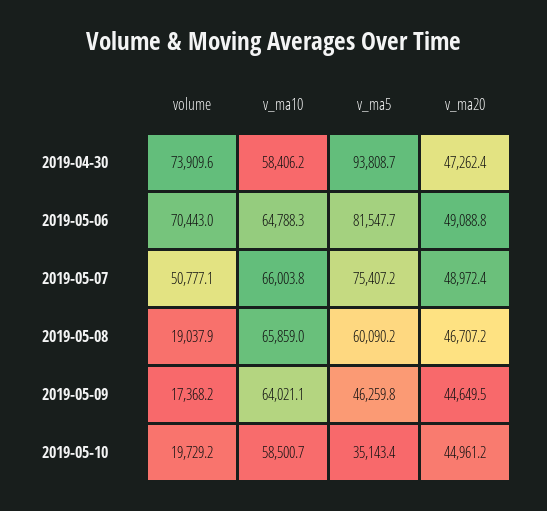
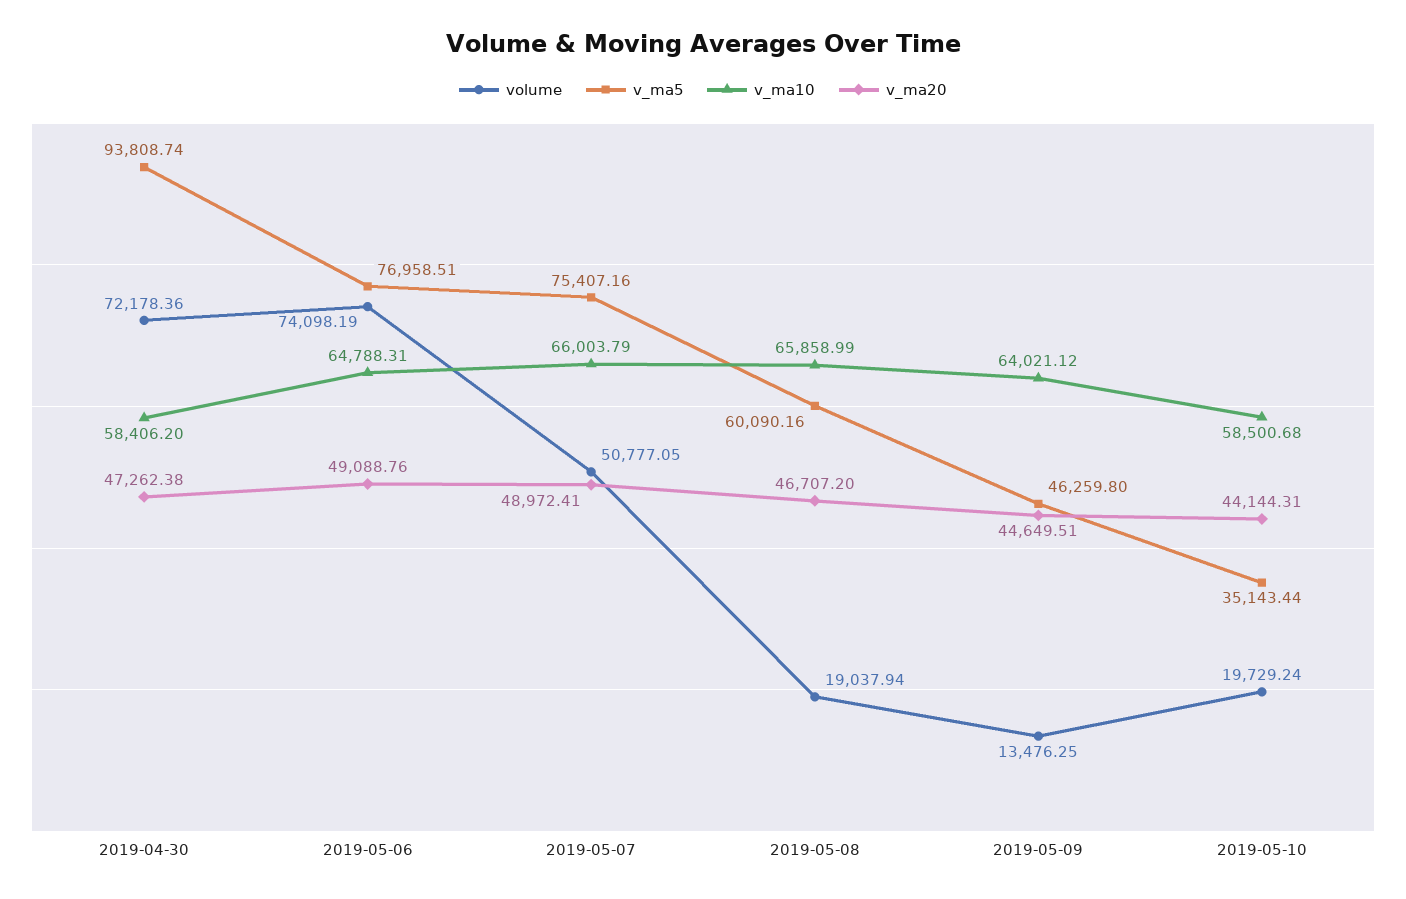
volume, 2019-04-30: 73909.6 -> 72178.36
volume, 2019-05-06: 70443 -> 74098.19
v_ma5, 2019-05-06: 81547.7 -> 76958.51
volume, 2019-05-09: 17368.2 -> 13476.25
v_ma20, 2019-05-10: 44961.2 -> 44144.31

